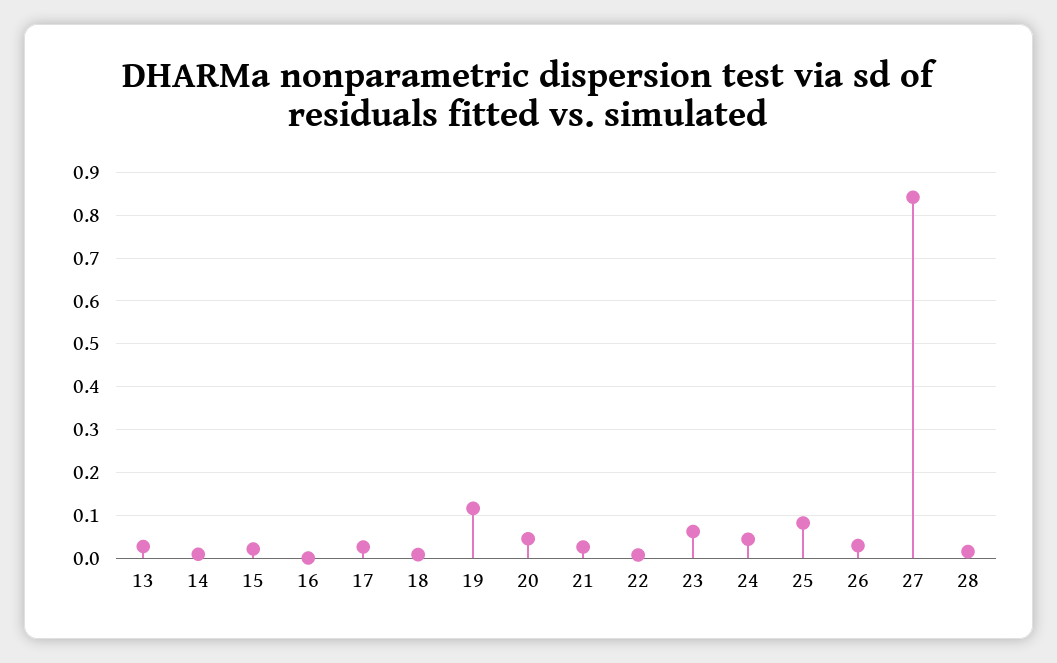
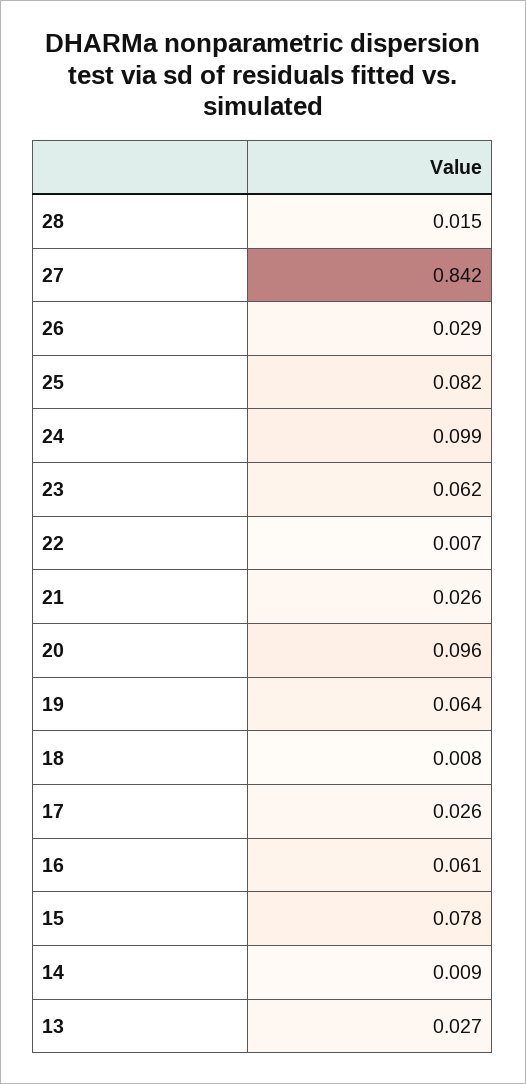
15: 0.02 -> 0.078
16: 0 -> 0.061
19: 0.12 -> 0.064
20: 0.04 -> 0.096
24: 0.04 -> 0.099

